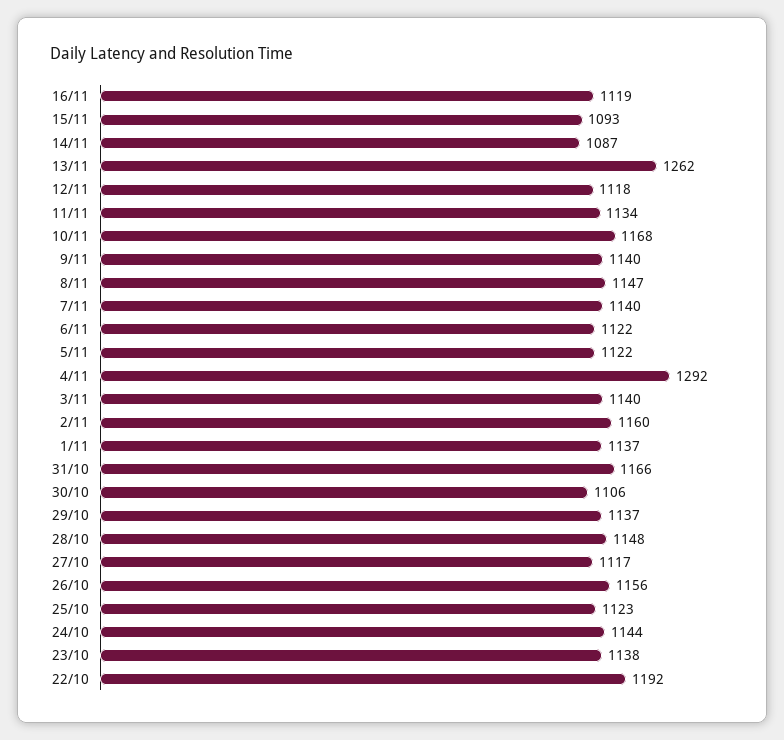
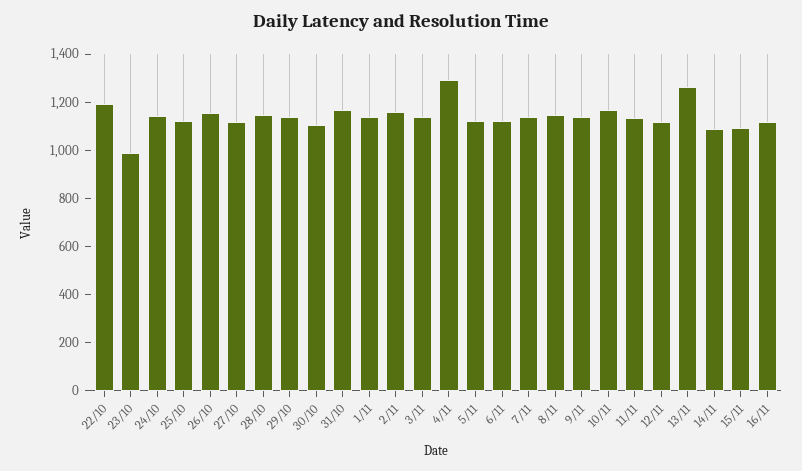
23/10: 1138 -> 1000

